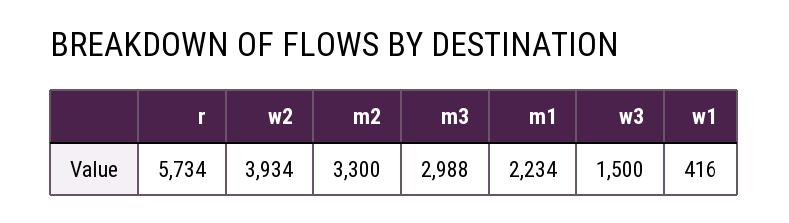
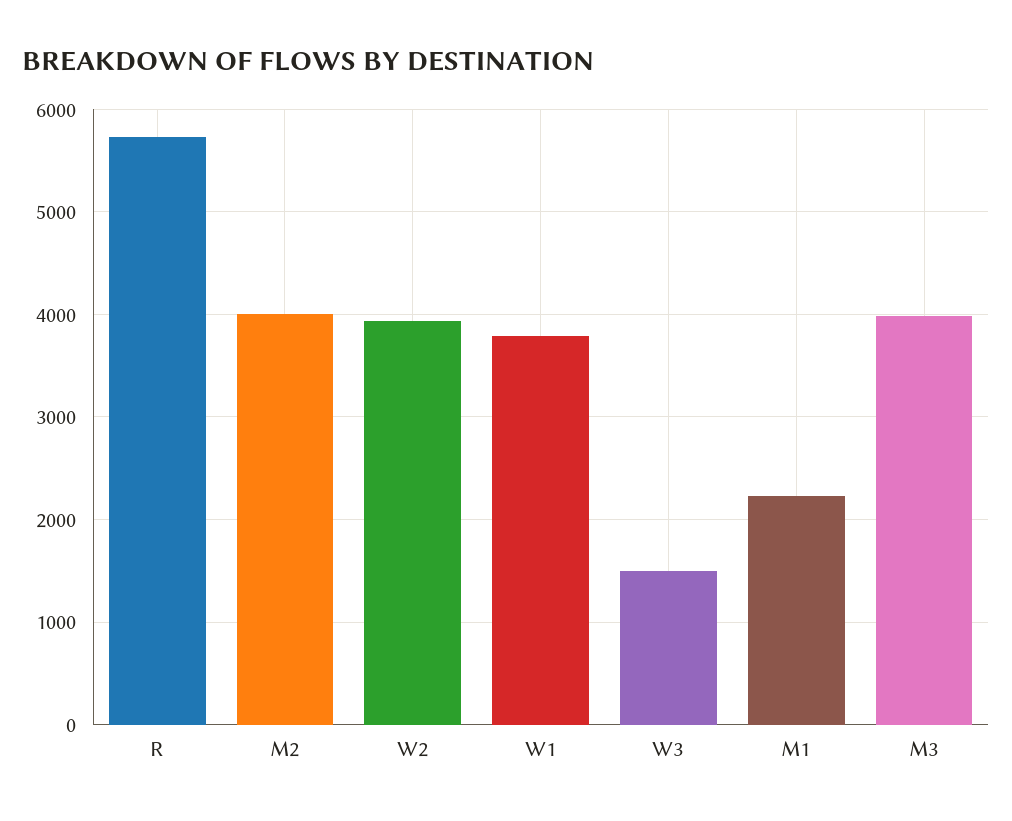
m2: 3300 -> 4000
m3: 2988 -> 4000
w1: 416 -> 3800

